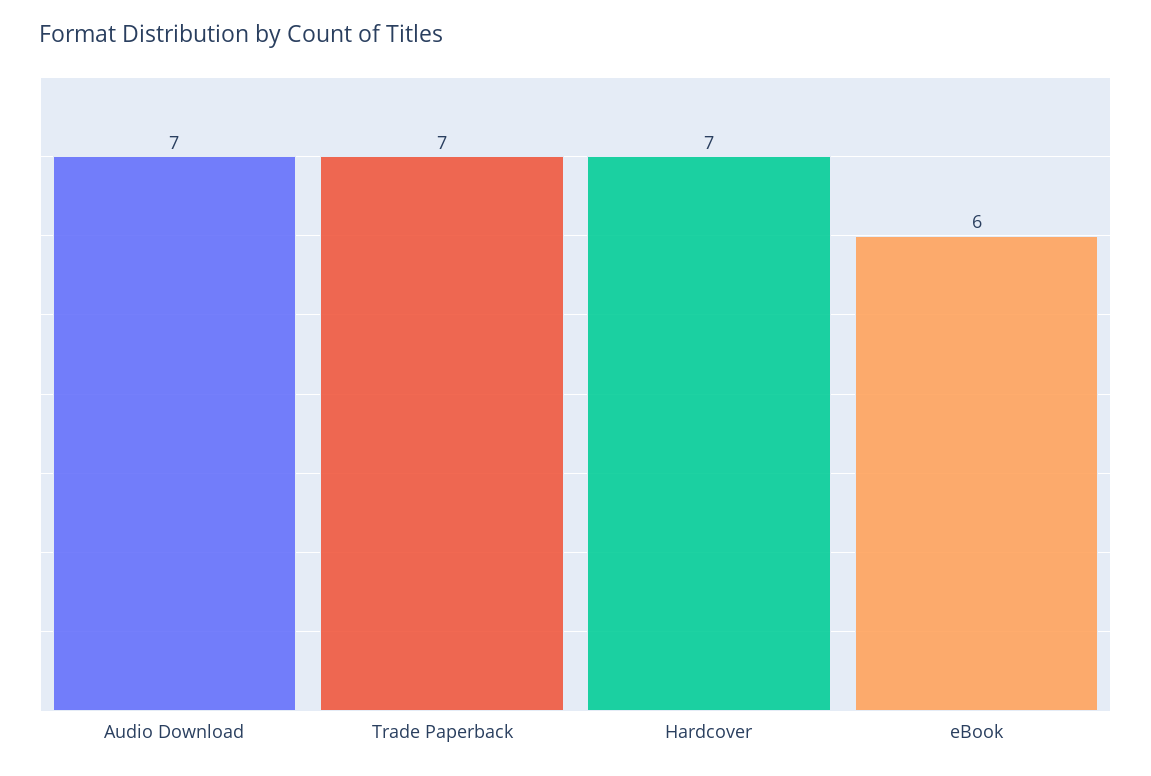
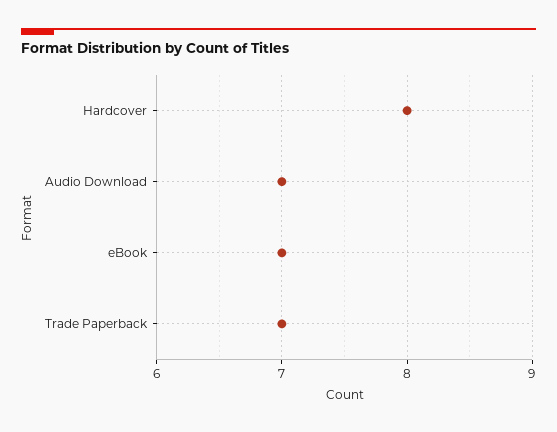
Hardcover: 7 -> 8
eBook: 6 -> 7

